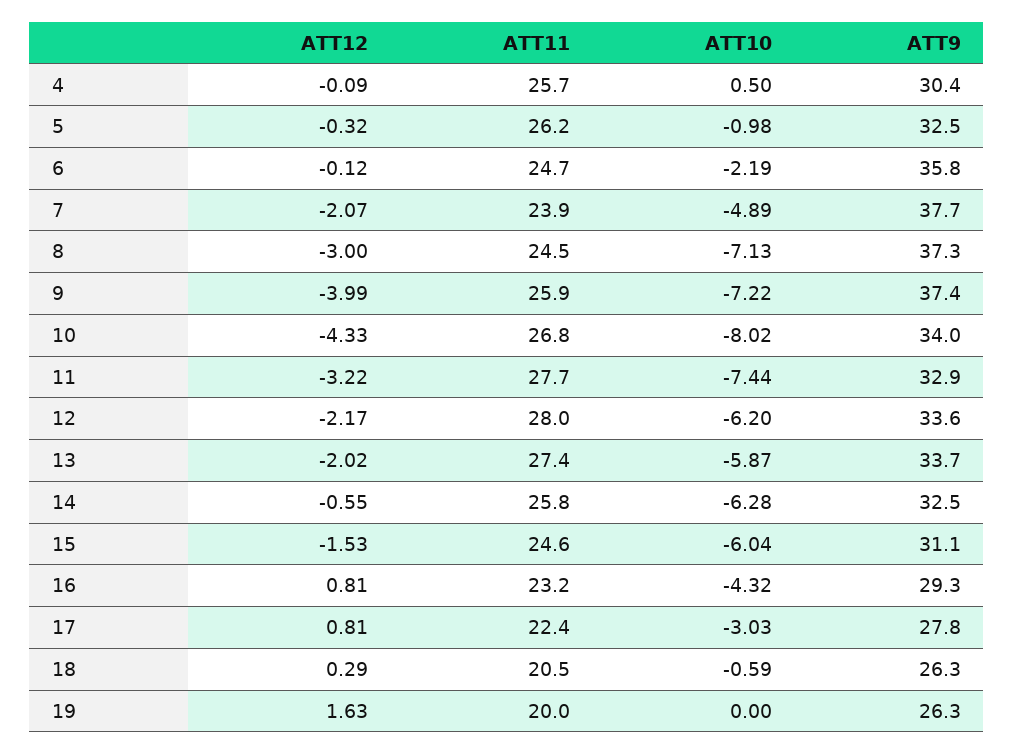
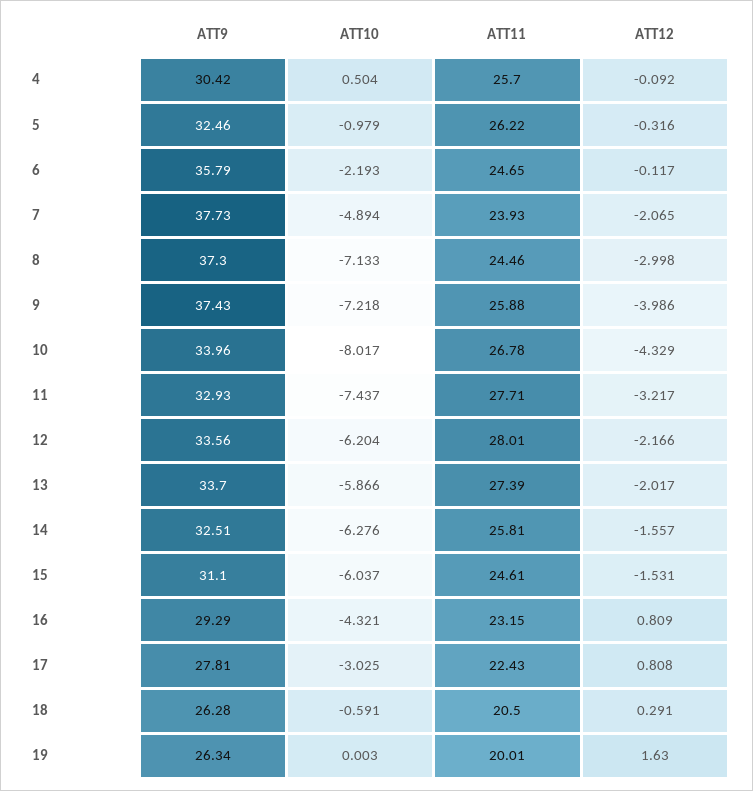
ATT12, 14: -0.55 -> -1.557

